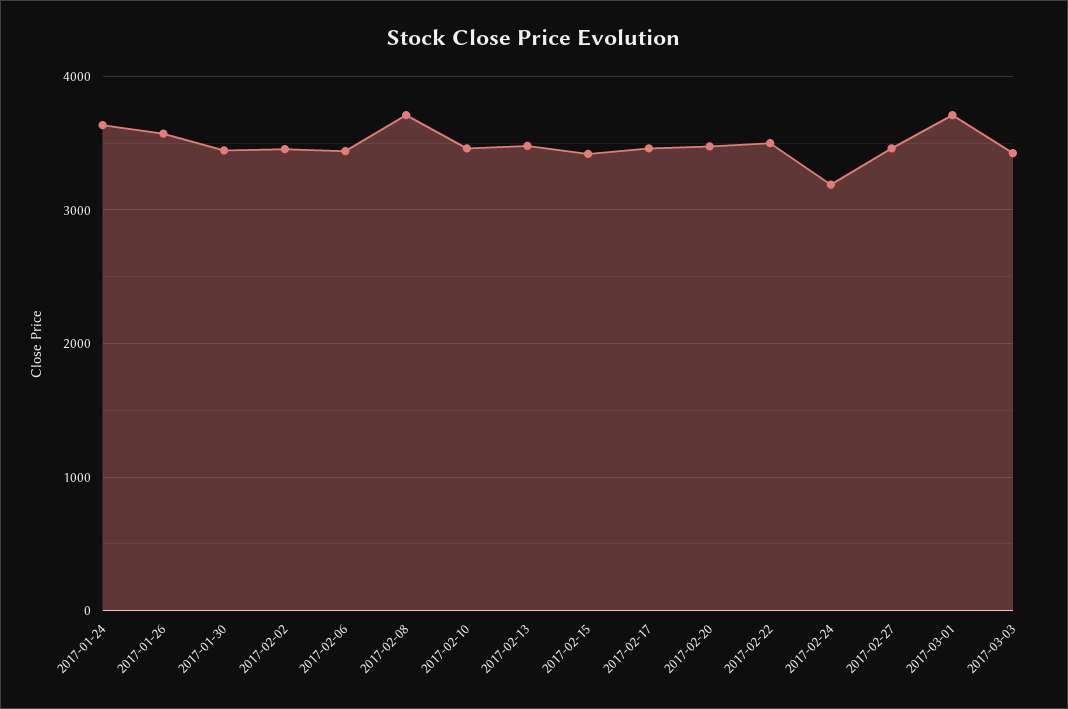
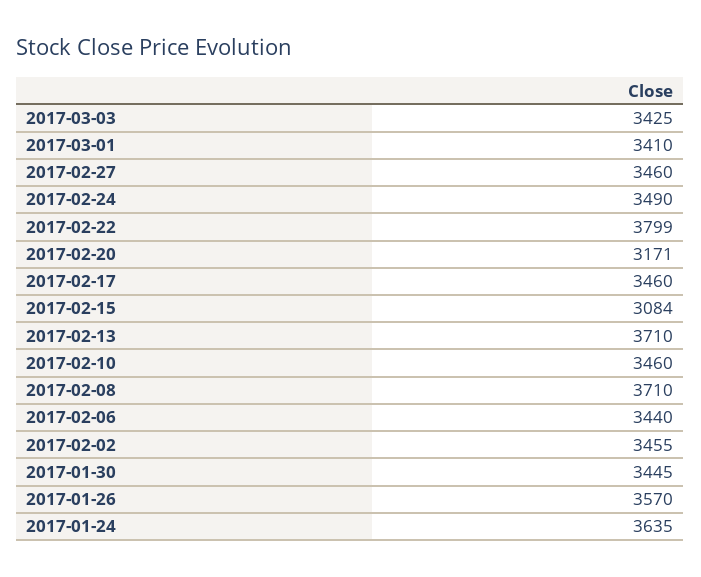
2017-02-13: 3500 -> 3710
2017-02-15: 3400 -> 3084
2017-02-20: 3500 -> 3171
2017-02-22: 3500 -> 3799
2017-02-24: 3200 -> 3490
2017-03-01: 3700 -> 3410

